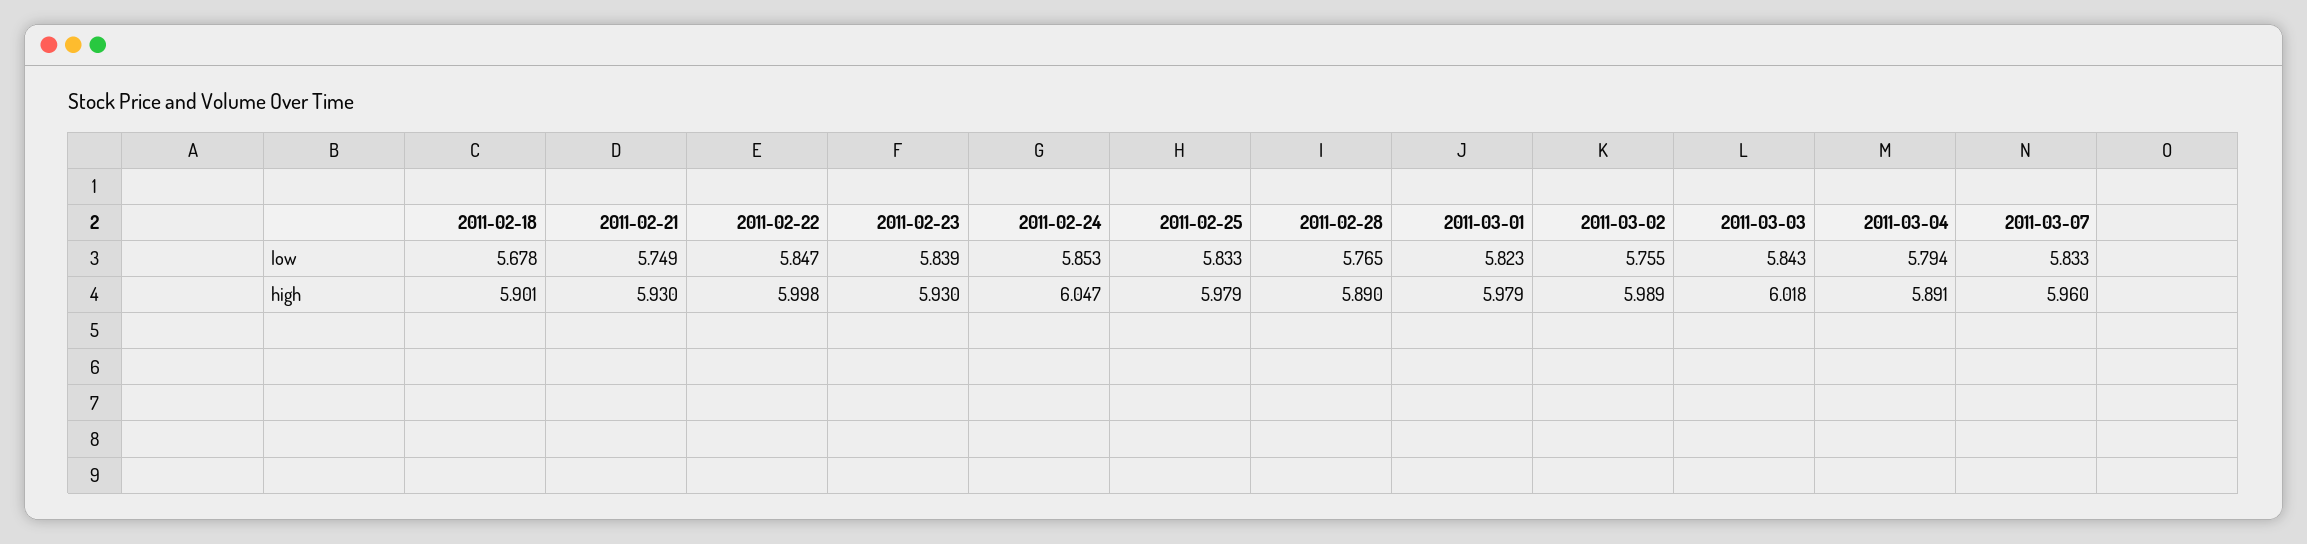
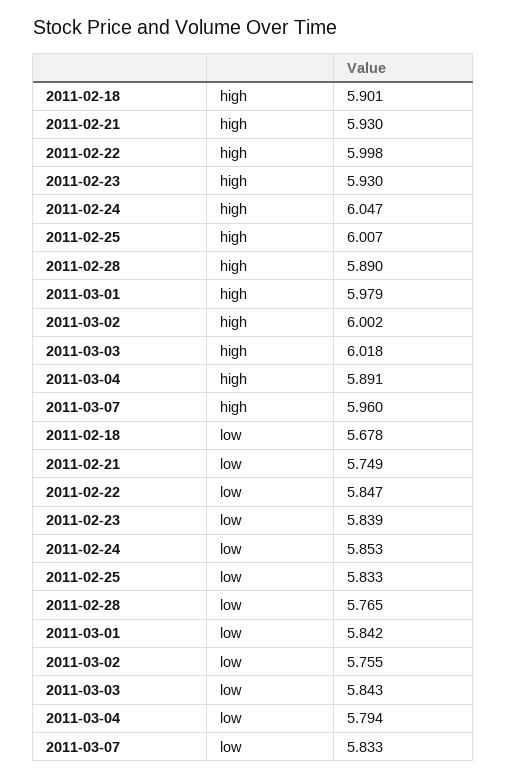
2011-03-01, low: 5.823 -> 5.842
2011-02-25, high: 5.979 -> 6.007
2011-03-02, high: 5.989 -> 6.002

